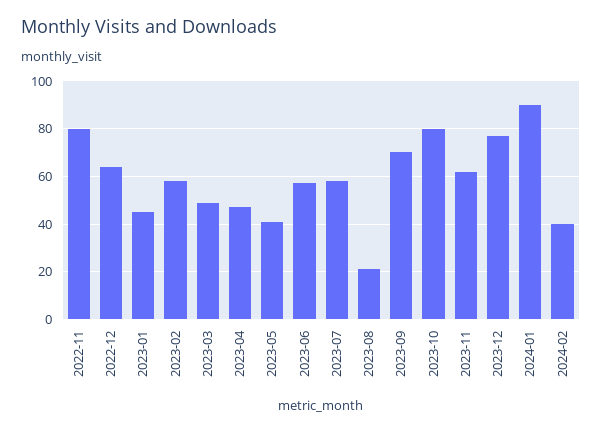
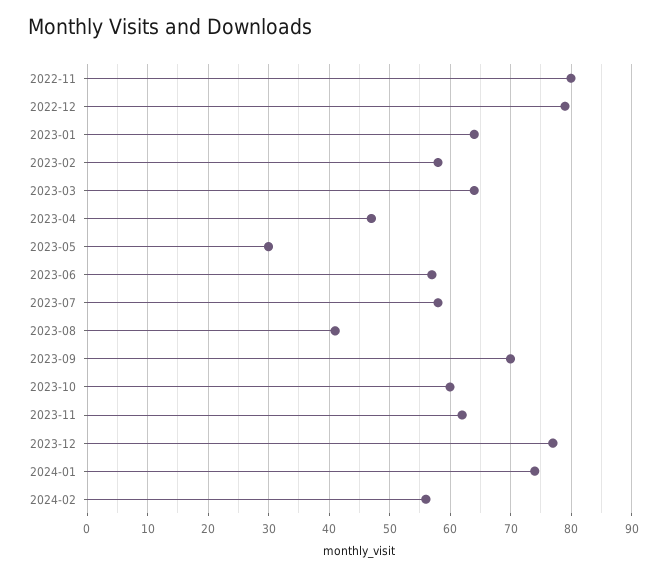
2022-12: 65 -> 79
2023-01: 45 -> 64
2023-03: 50 -> 64
2023-05: 40 -> 30
2023-08: 20 -> 41
2023-10: 80 -> 60
2024-01: 90 -> 74
2024-02: 40 -> 56

